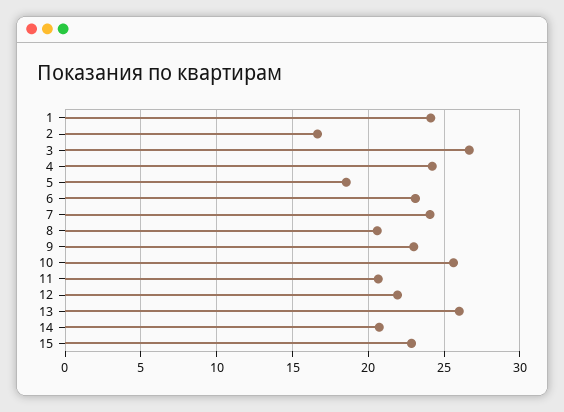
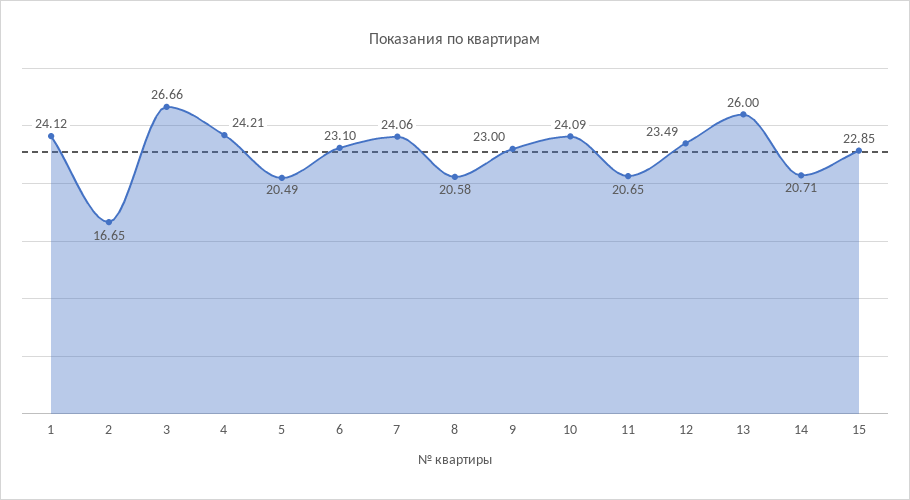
5: 18.5 -> 20.49
10: 25.5 -> 24.09
12: 22 -> 23.49

